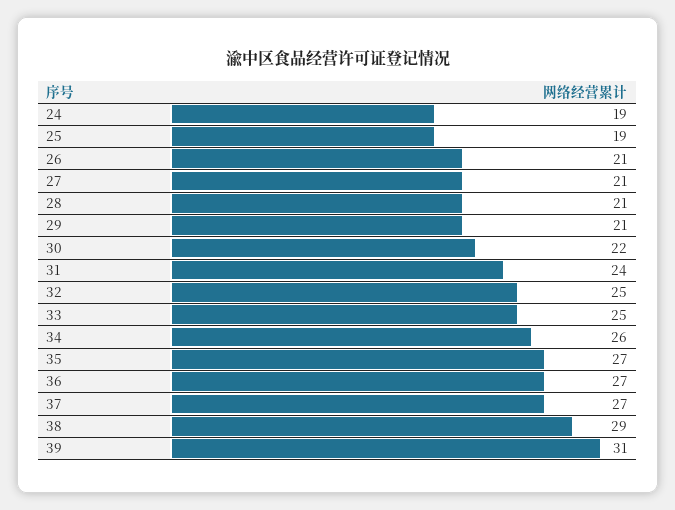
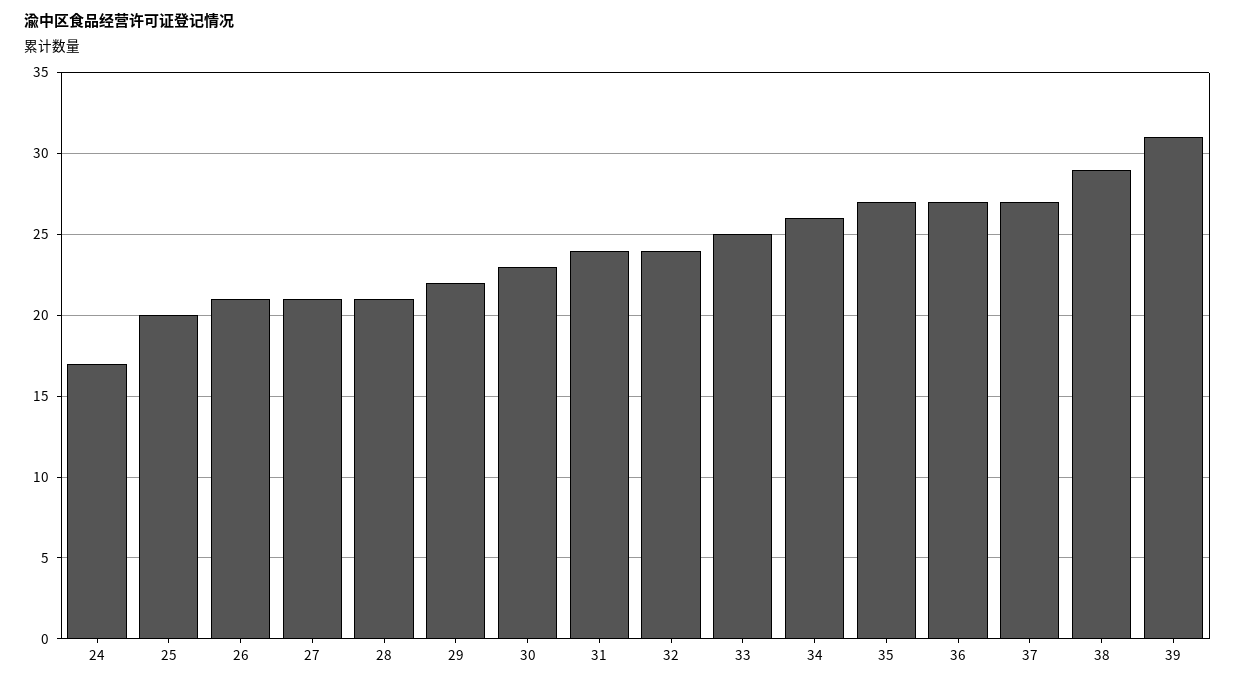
24: 19 -> 17
25: 19 -> 20
29: 21 -> 22
30: 22 -> 23
32: 25 -> 24

